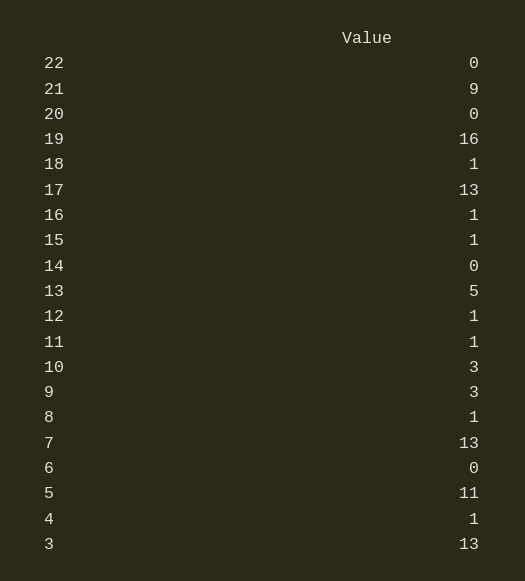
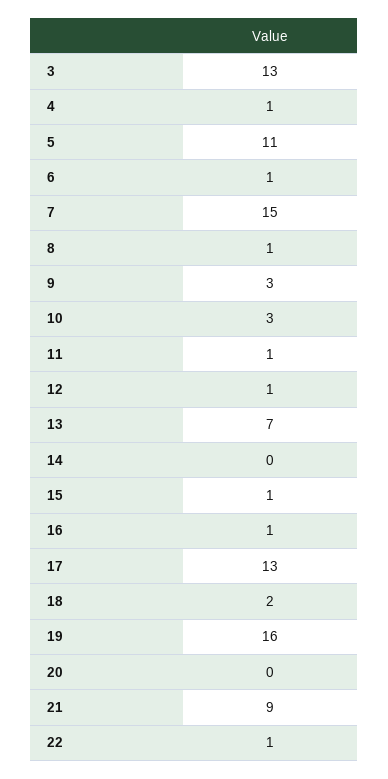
22: 0 -> 1
18: 1 -> 2
13: 5 -> 7
7: 13 -> 15
6: 0 -> 1

